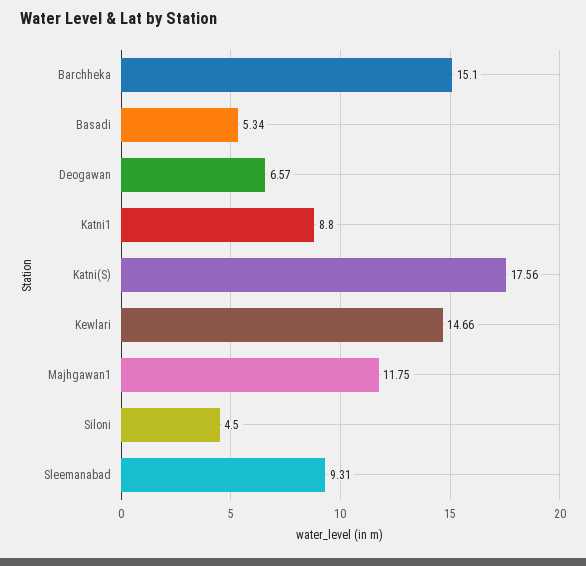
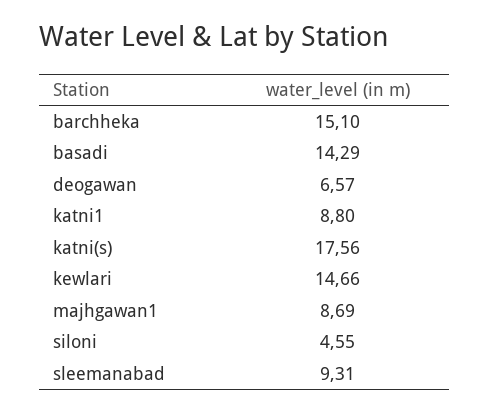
Basadi: 5.34 -> 14.29
Majhgawan1: 11.75 -> 8.69
Siloni: 4.5 -> 4.55

